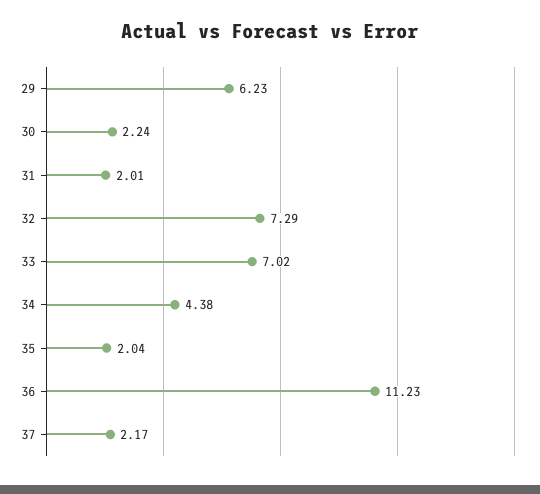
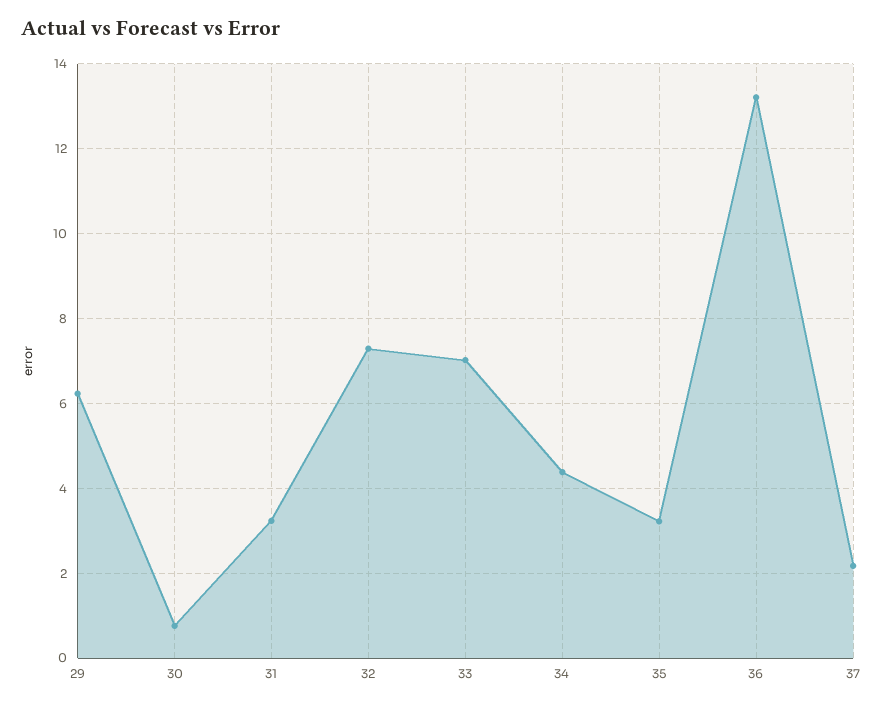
30: 2.24 -> 0.8
31: 2.01 -> 3.2
35: 2.04 -> 3.2
36: 11.23 -> 13.2

